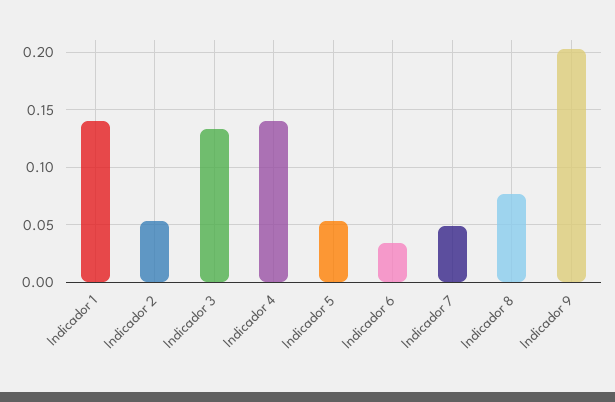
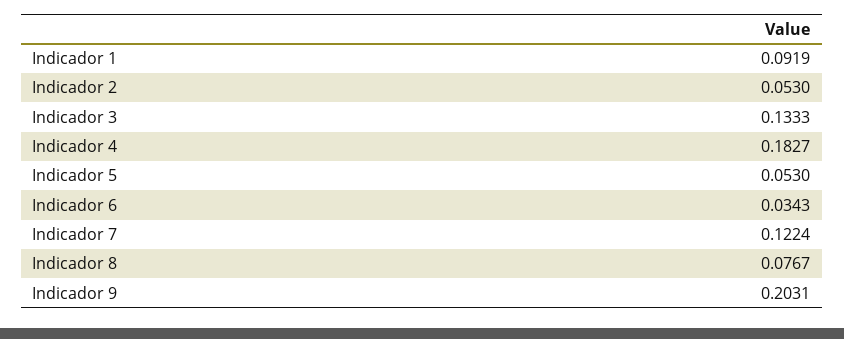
Indicador 1: 0.14 -> 0.0919
Indicador 4: 0.14 -> 0.1827
Indicador 7: 0.05 -> 0.1224

